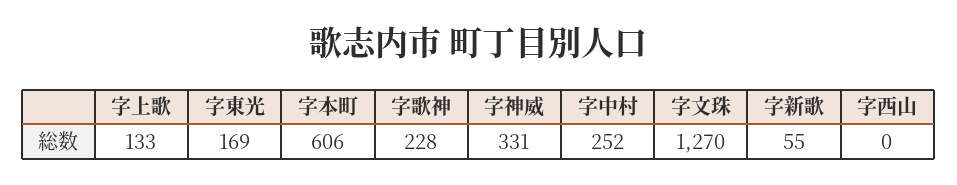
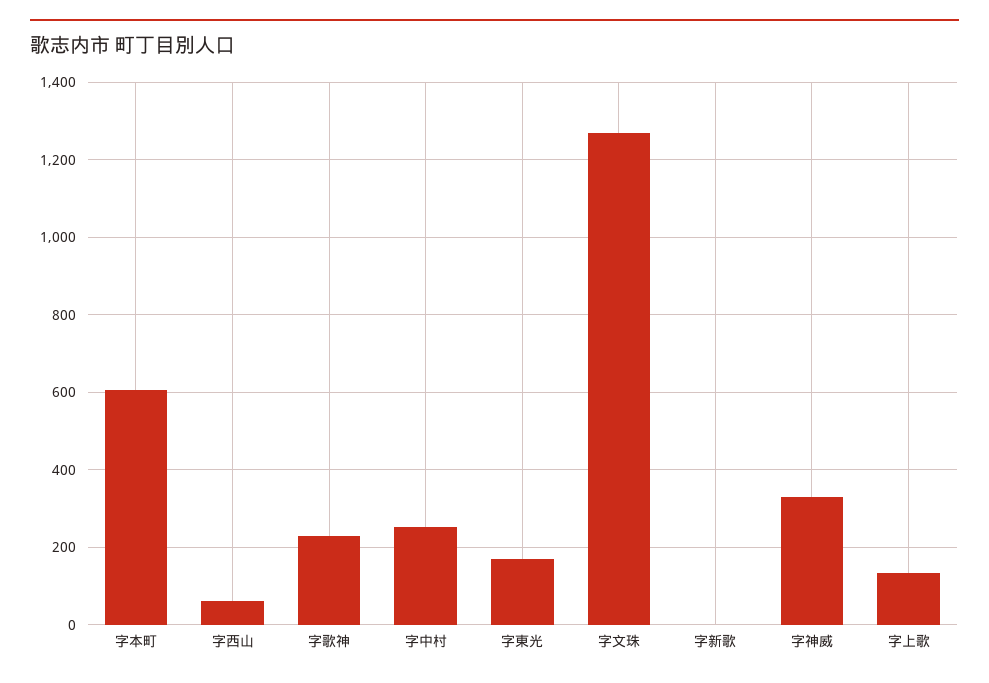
字新歌: 55 -> 0
字西山: 0 -> 60

